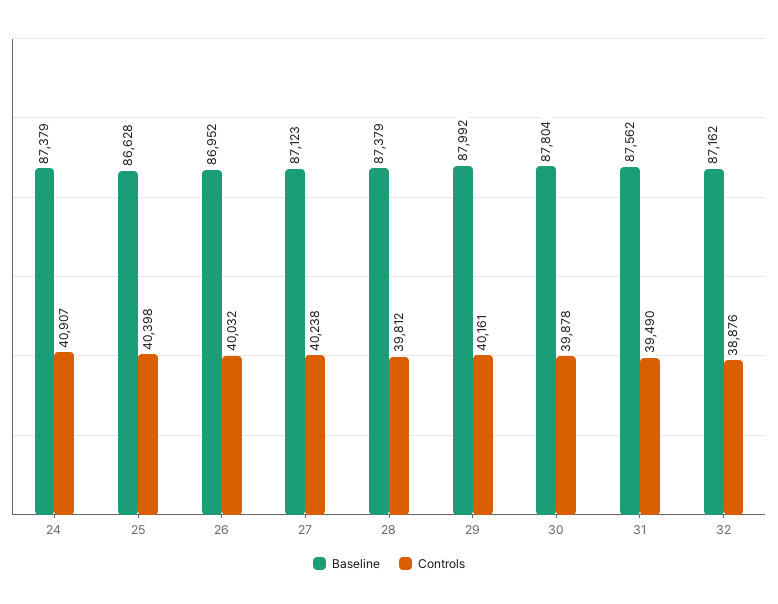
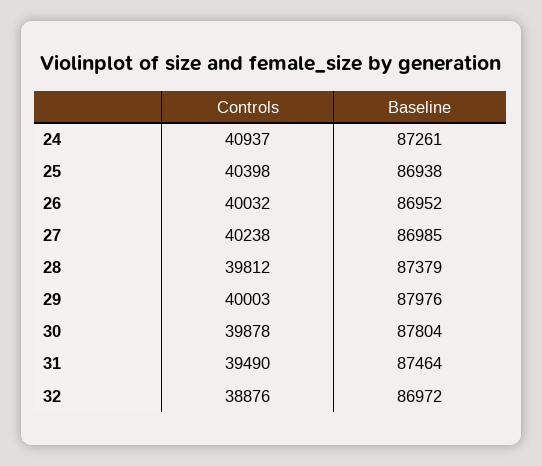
Baseline, 24: 87379 -> 87261
Controls, 24: 40907 -> 40937
Baseline, 25: 86628 -> 86938
Baseline, 27: 87123 -> 86985
Baseline, 29: 87992 -> 87976
Controls, 29: 40161 -> 40003
Baseline, 31: 87562 -> 87464
Baseline, 32: 87162 -> 86972

